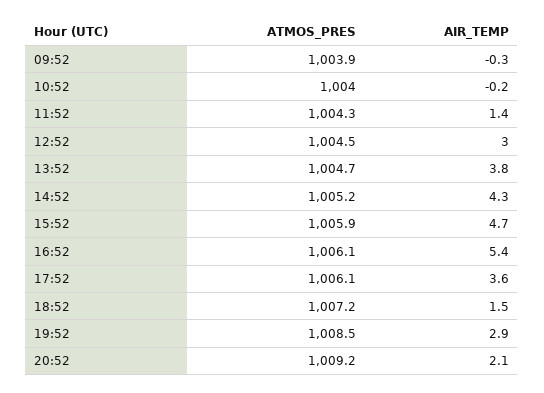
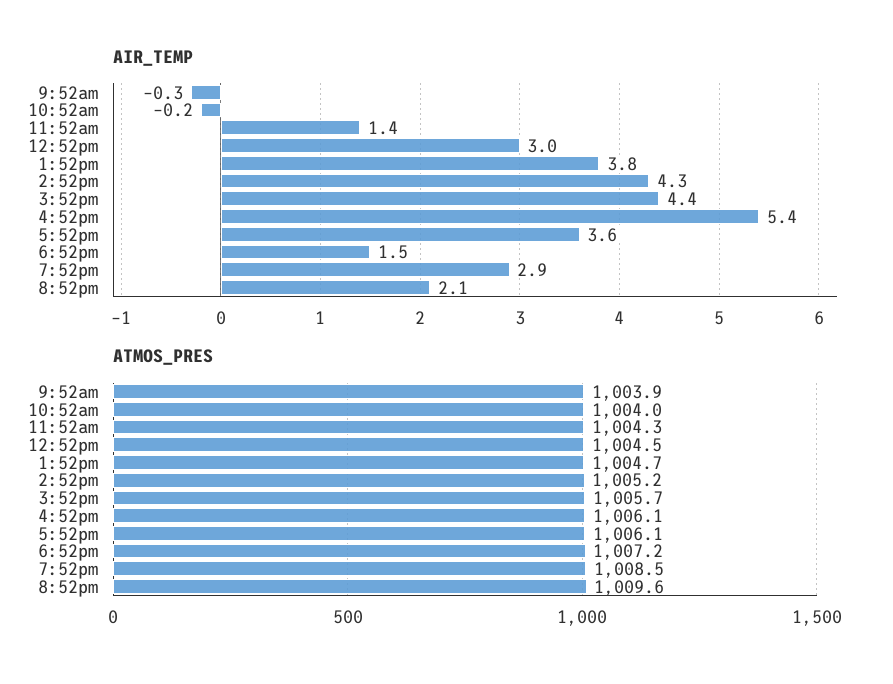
ATMOS_PRES, 15:52: 1005.9 -> 1005.7
AIR_TEMP, 15:52: 4.7 -> 4.4
ATMOS_PRES, 20:52: 1009.2 -> 1009.6

